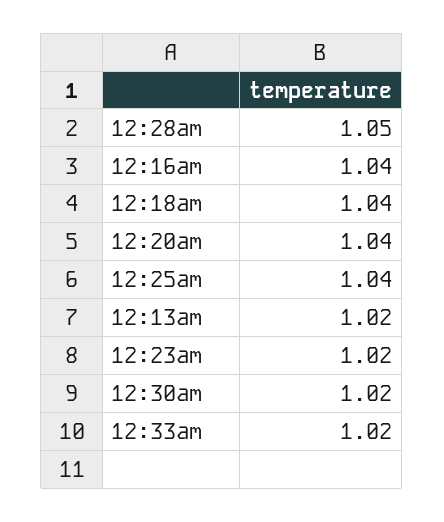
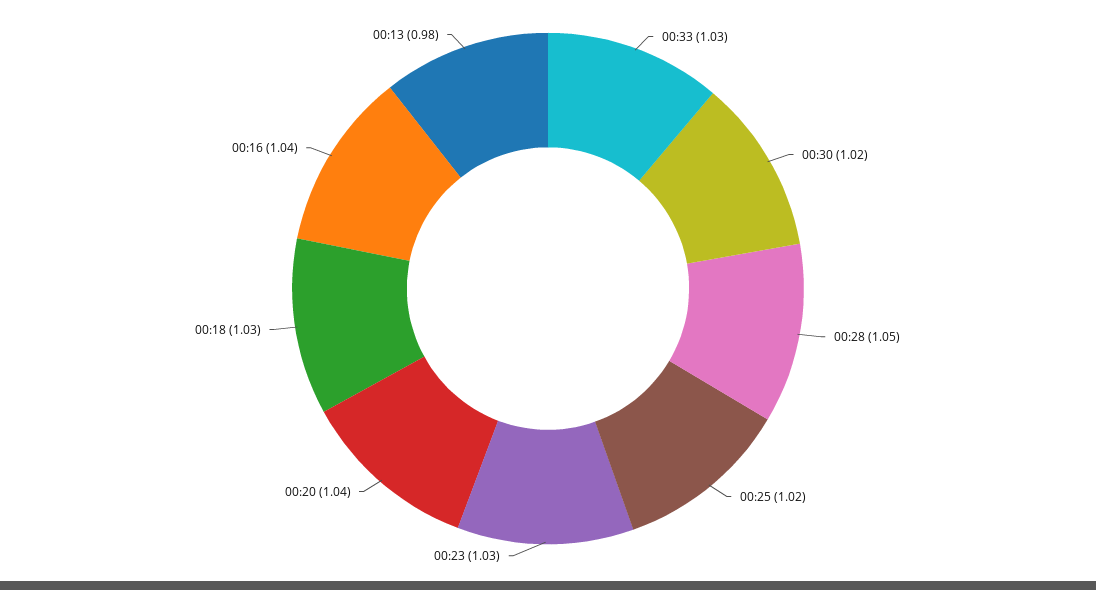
12:18am: 1.04 -> 1.03
12:25am: 1.04 -> 1.02
12:13am: 1.02 -> 0.98
12:23am: 1.02 -> 1.03
12:33am: 1.02 -> 1.03

